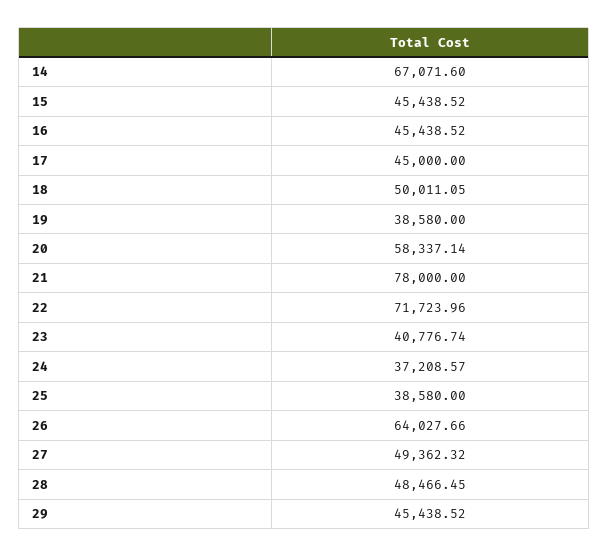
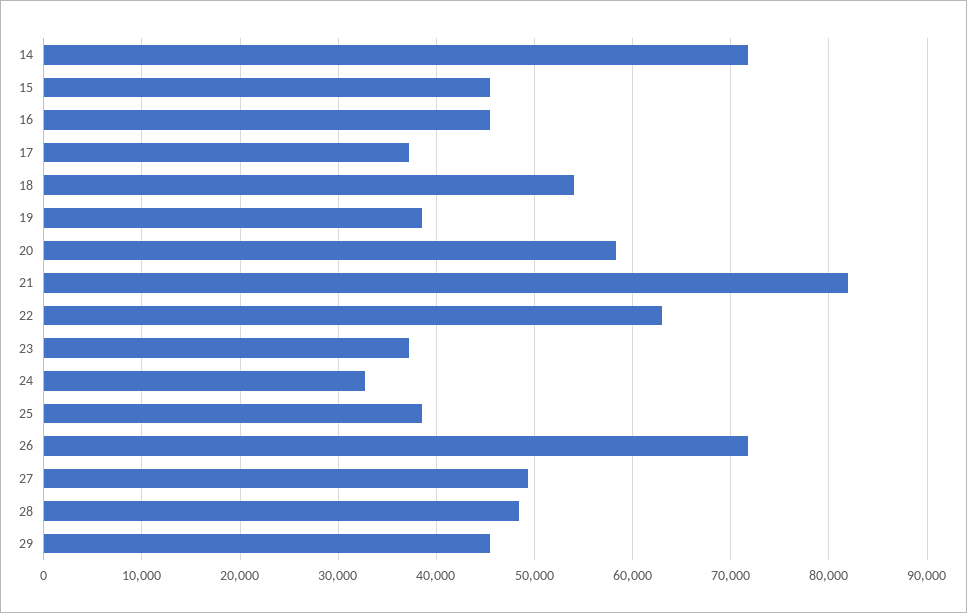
14: 67071.6 -> 72000
17: 45000 -> 37000
18: 50011.05 -> 54000
21: 78000 -> 82000
22: 71723.96 -> 63000
23: 40776.74 -> 37000
24: 37208.57 -> 33000
26: 64027.66 -> 72000

